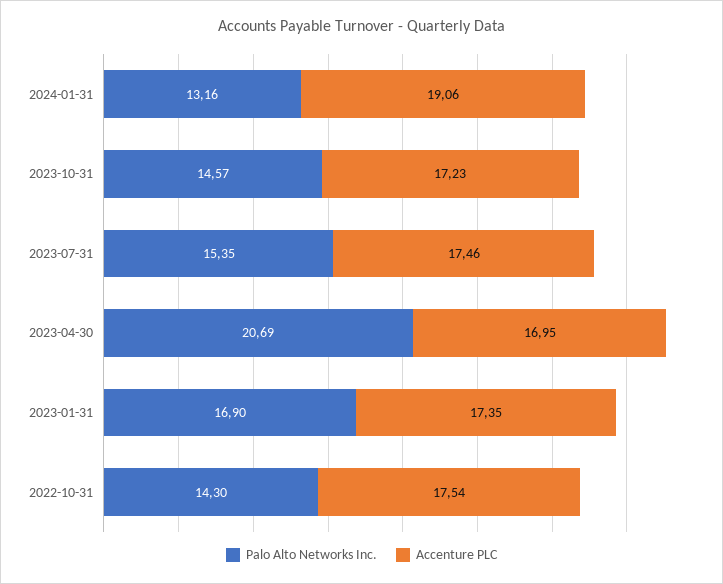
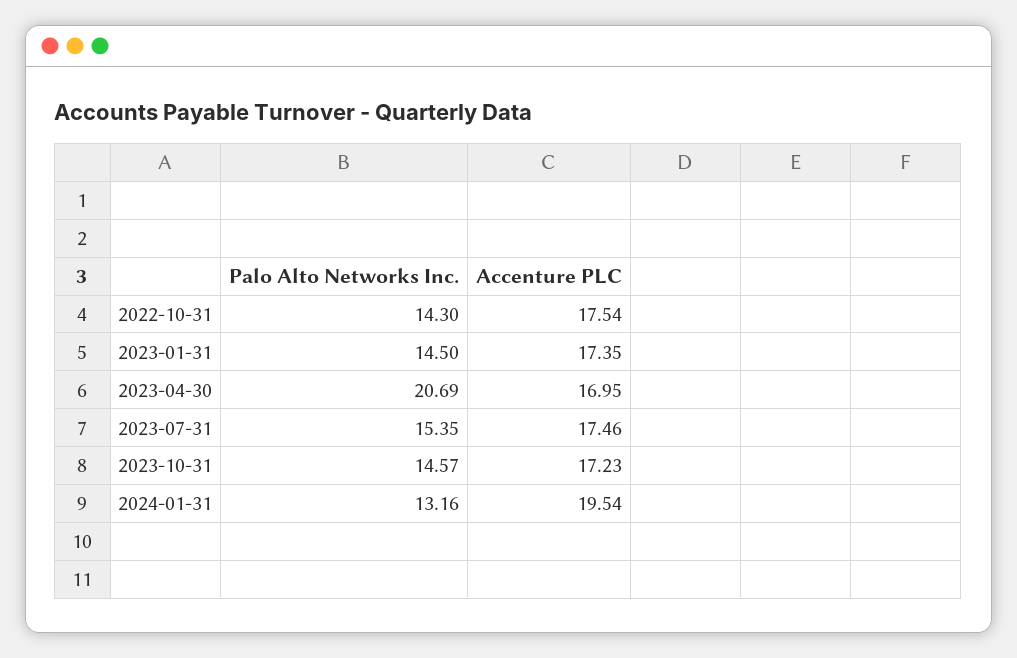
Accenture PLC, 2024-01-31: 19.06 -> 19.54
Palo Alto Networks Inc., 2023-01-31: 16.9 -> 14.5

